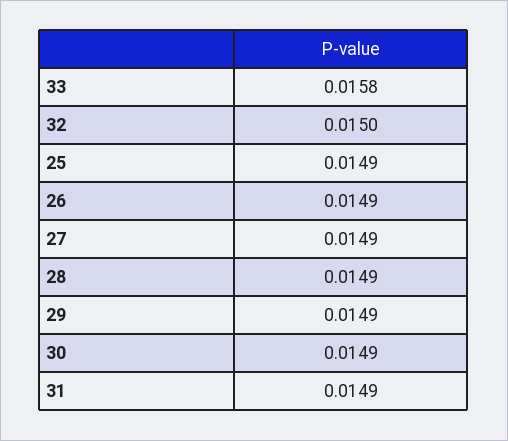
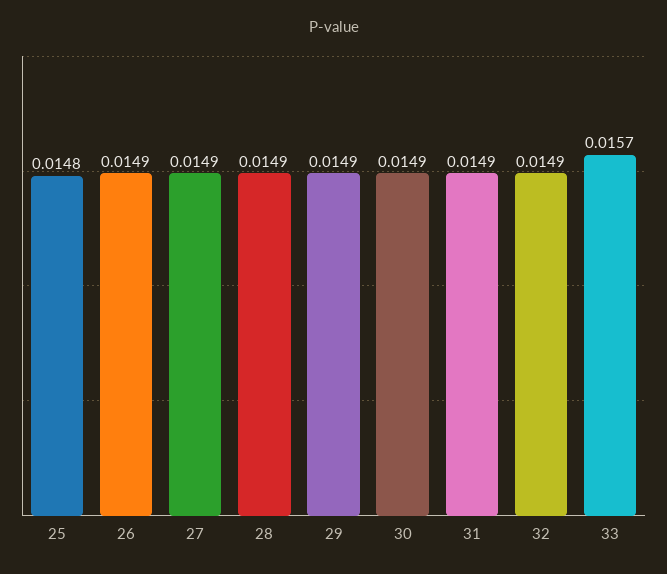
33: 0.0158 -> 0.0157
32: 0.015 -> 0.0149
25: 0.0149 -> 0.0148

